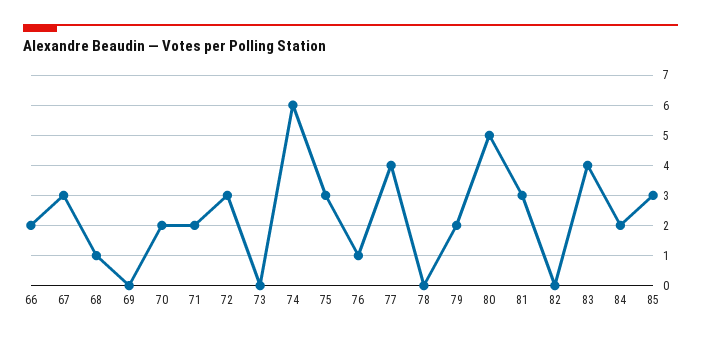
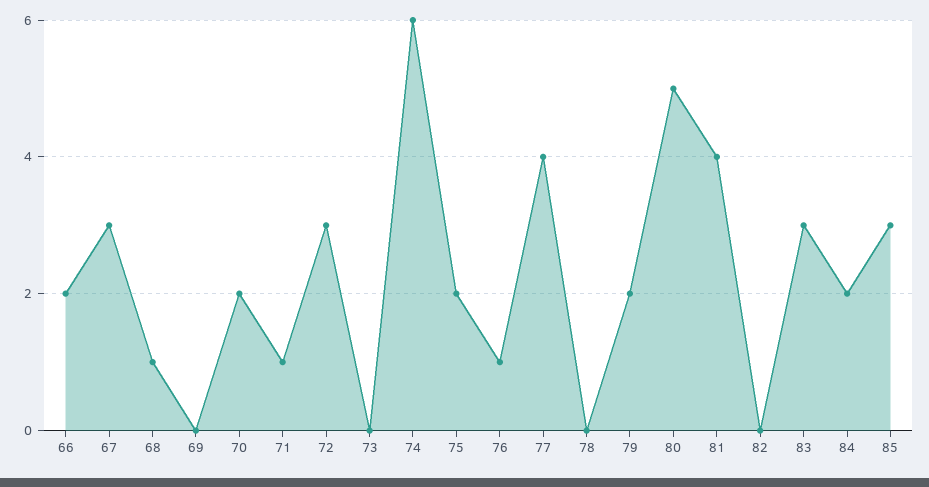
71: 2 -> 1
75: 3 -> 2
81: 3 -> 4
83: 4 -> 3

